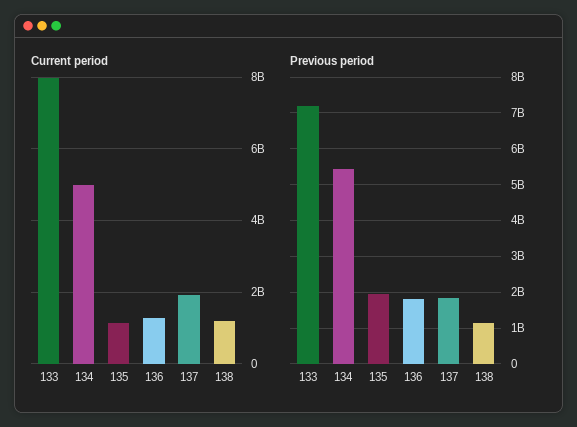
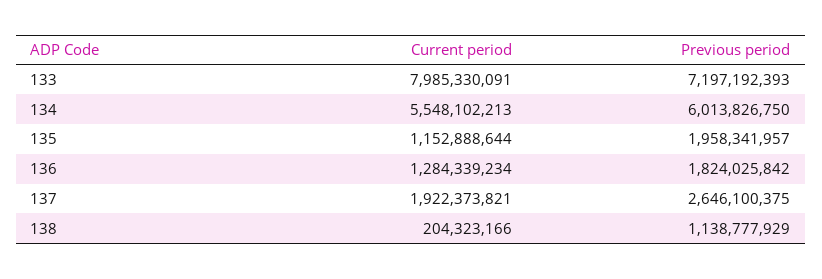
Current period, 134: 5000000000 -> 5548102213
Current period, 138: 1200000000 -> 204323166
Previous period, 134: 5400000000 -> 6013826750
Previous period, 137: 1800000000 -> 2646100375

